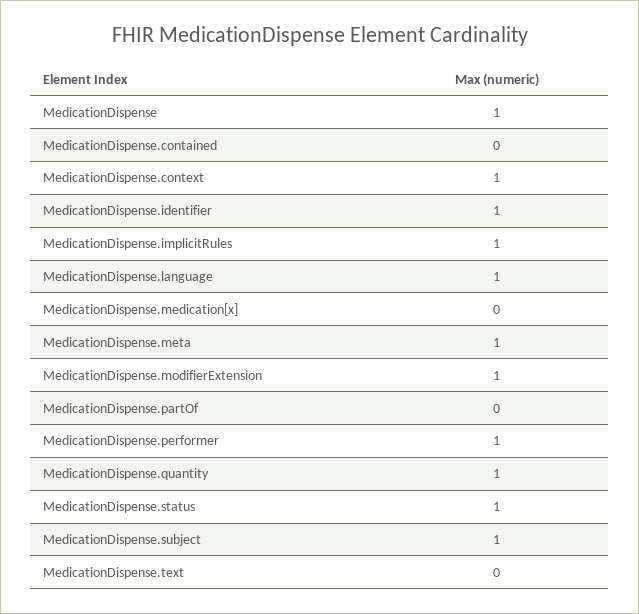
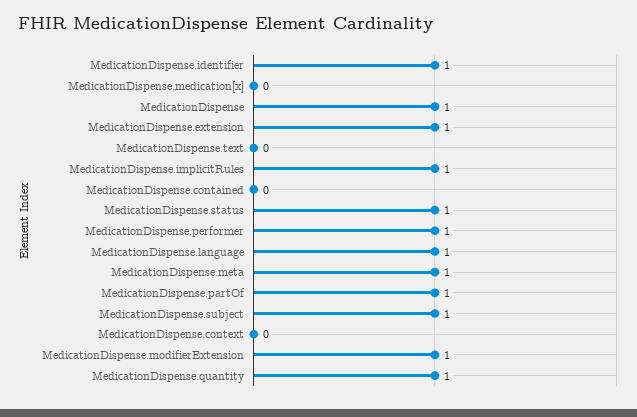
MedicationDispense.context: 1 -> 0
MedicationDispense.partOf: 0 -> 1
MedicationDispense.extension: none -> 1

